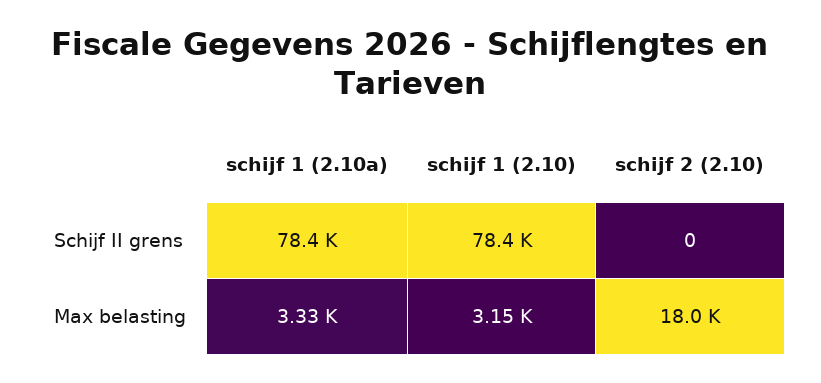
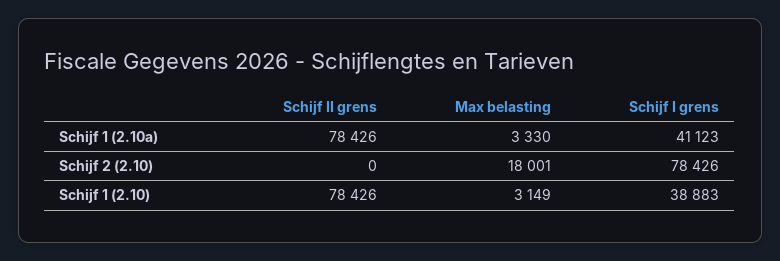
schijf 1 (2.10a), Schijf I grens: none -> 41123
schijf 2 (2.10), Schijf I grens: none -> 78426
schijf 1 (2.10), Schijf I grens: none -> 38883

